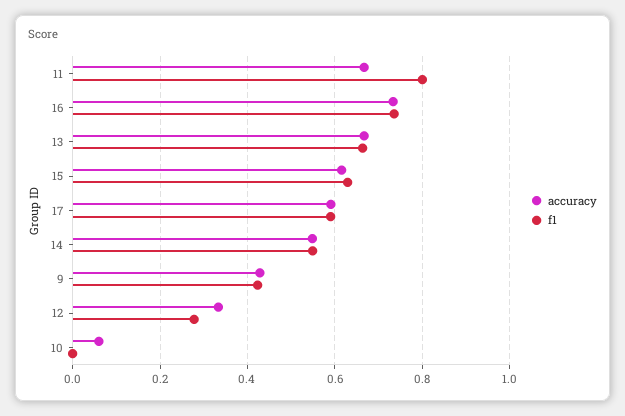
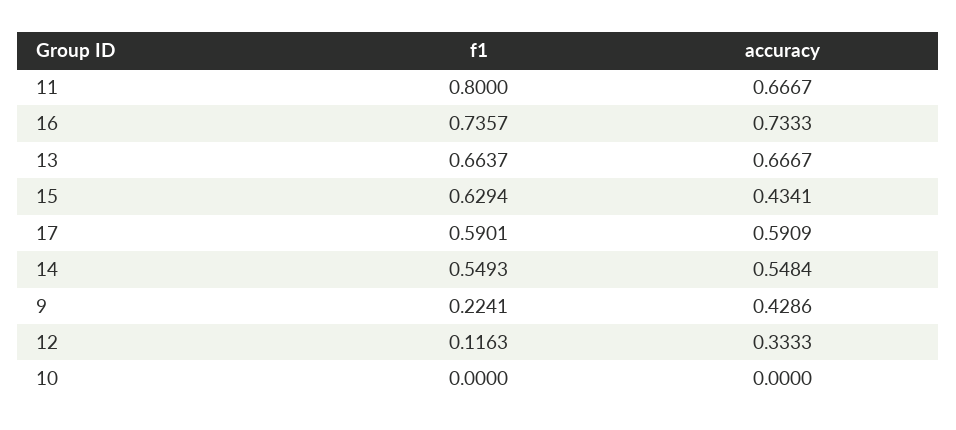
accuracy, 15: 0.62 -> 0.4341
f1, 9: 0.42 -> 0.2241
f1, 12: 0.28 -> 0.1163
accuracy, 10: 0.06 -> 0

